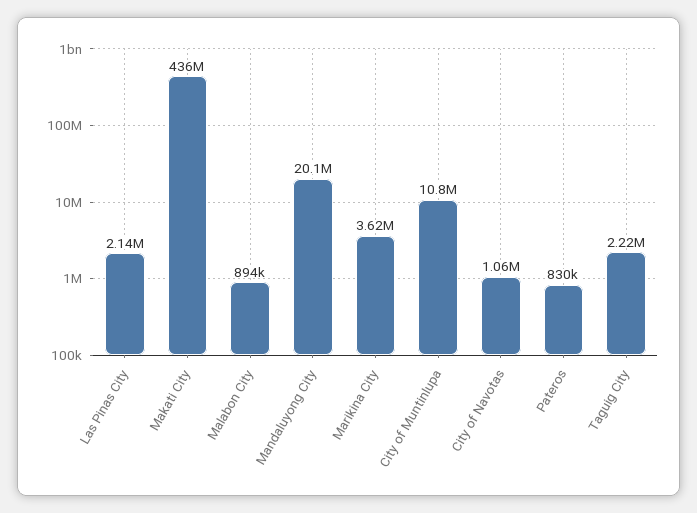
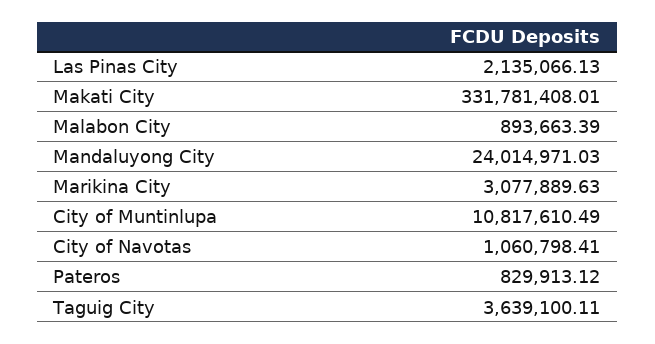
Makati City: 436000000 -> 331781408.01
Mandaluyong City: 20100000 -> 24014971.03
Marikina City: 3620000 -> 3077889.63
Taguig City: 2220000 -> 3639100.11

